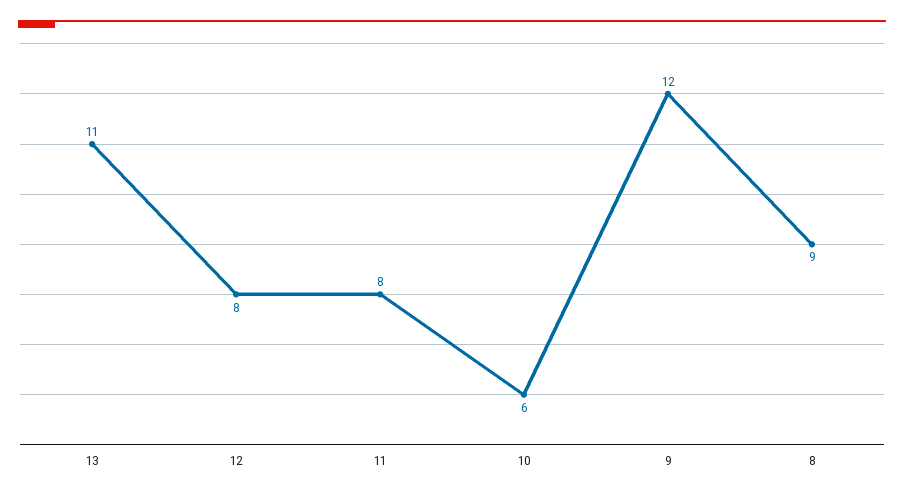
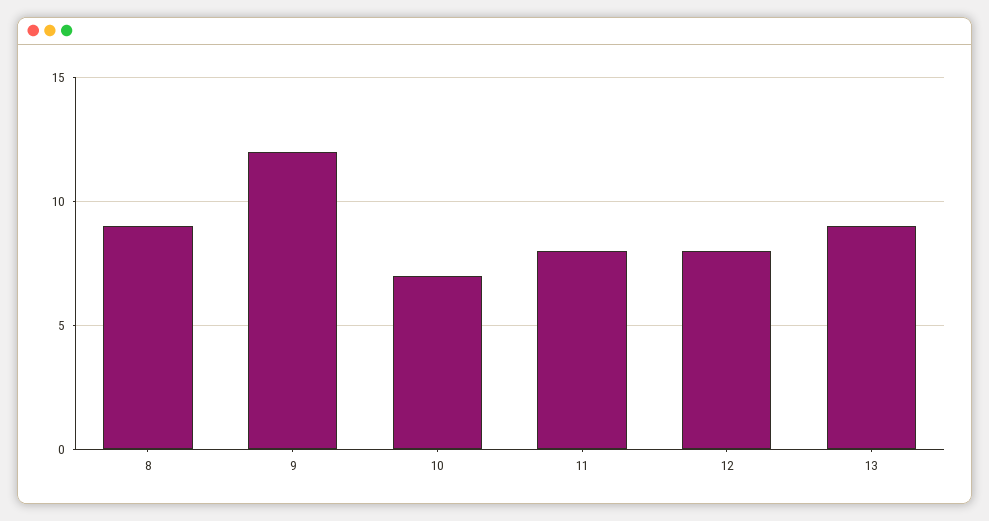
13: 11 -> 9
10: 6 -> 7

